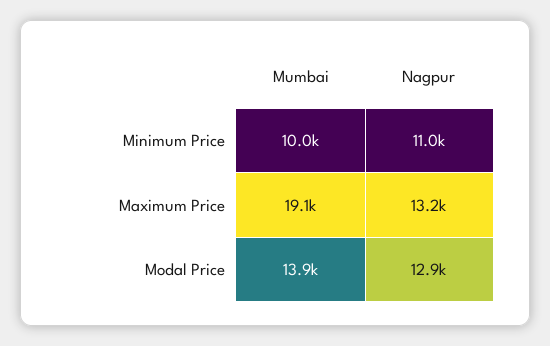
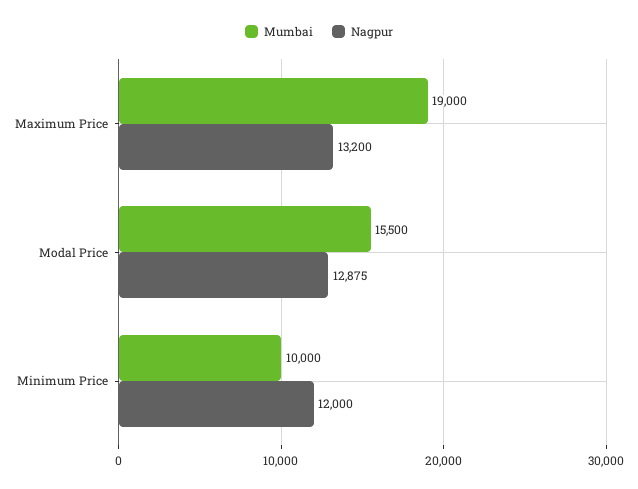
Nagpur, Minimum Price: 11000 -> 12000
Mumbai, Maximum Price: 19100 -> 19000
Mumbai, Modal Price: 13900 -> 15500

